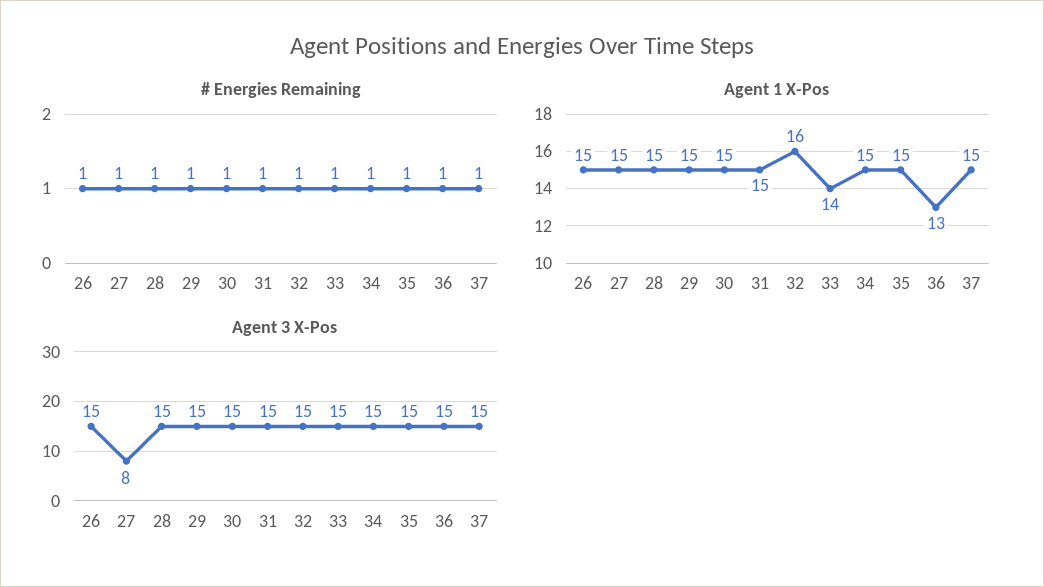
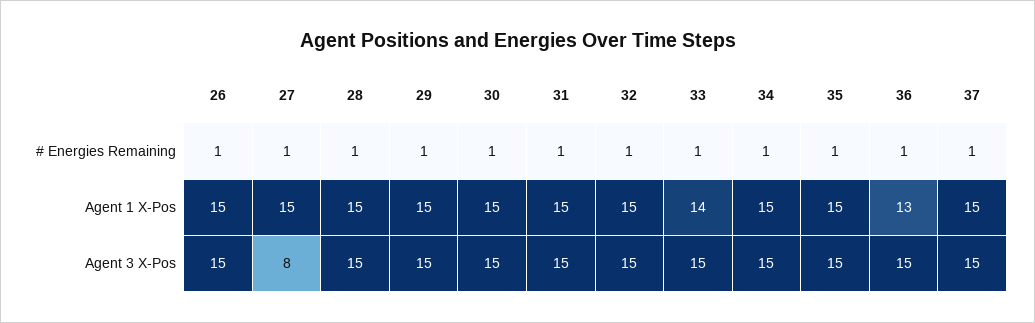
Agent 1 X-Pos, 32: 16 -> 15

